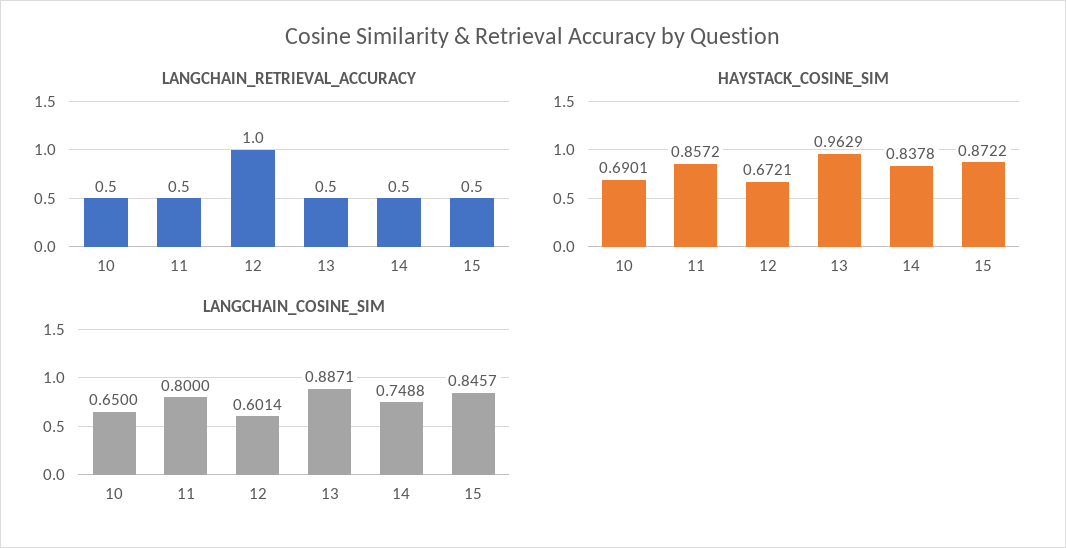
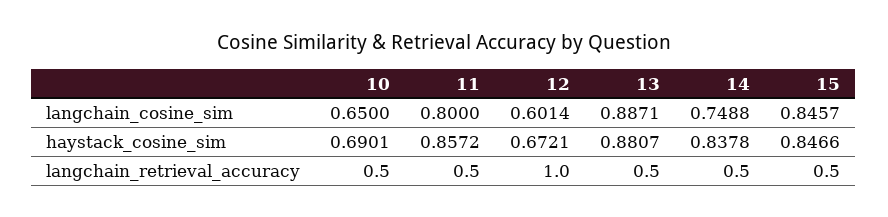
HAYSTACK_COSINE_SIM, 13: 0.9629 -> 0.8807
HAYSTACK_COSINE_SIM, 15: 0.8722 -> 0.8466

